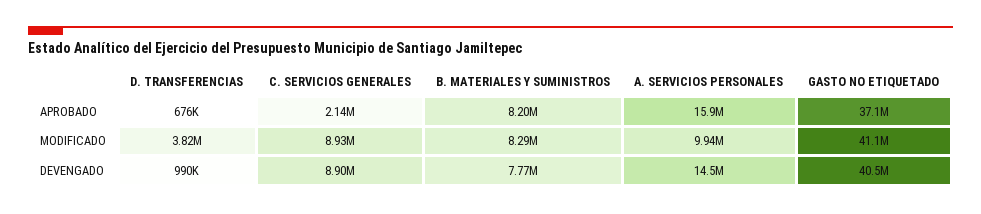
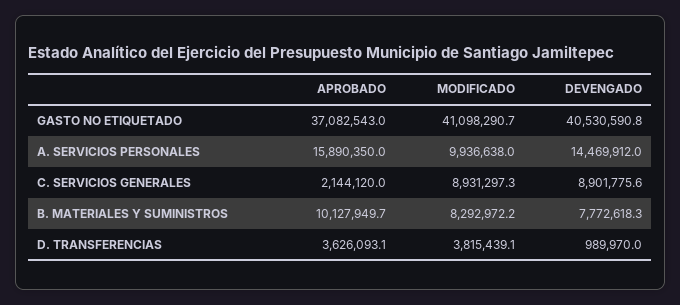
D. TRANSFERENCIAS, APROBADO: 676000 -> 3626093.1
B. MATERIALES Y SUMINISTROS, APROBADO: 8200000 -> 10127949.7

